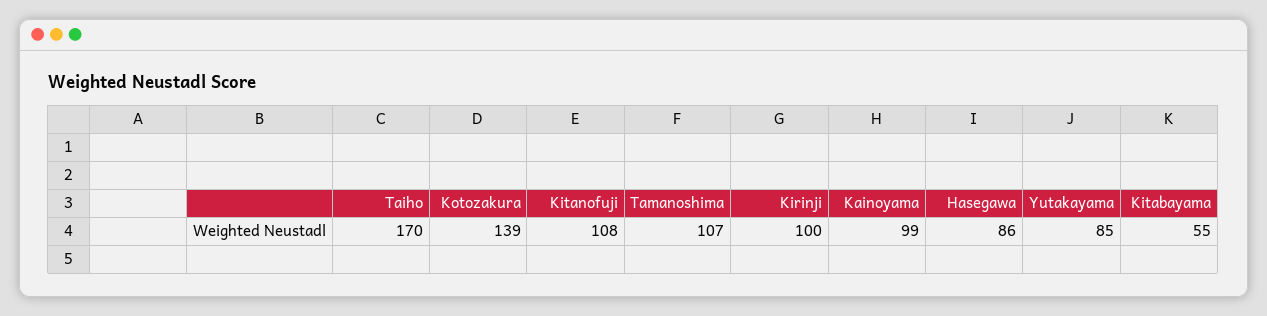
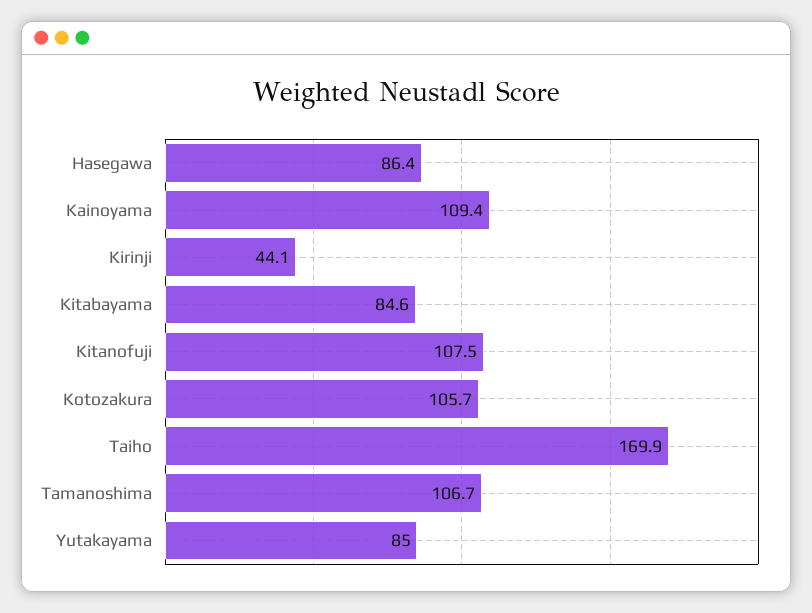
Kotozakura: 139 -> 105.7
Kirinji: 100 -> 44.1
Kainoyama: 99 -> 109.4
Kitabayama: 55 -> 84.6

